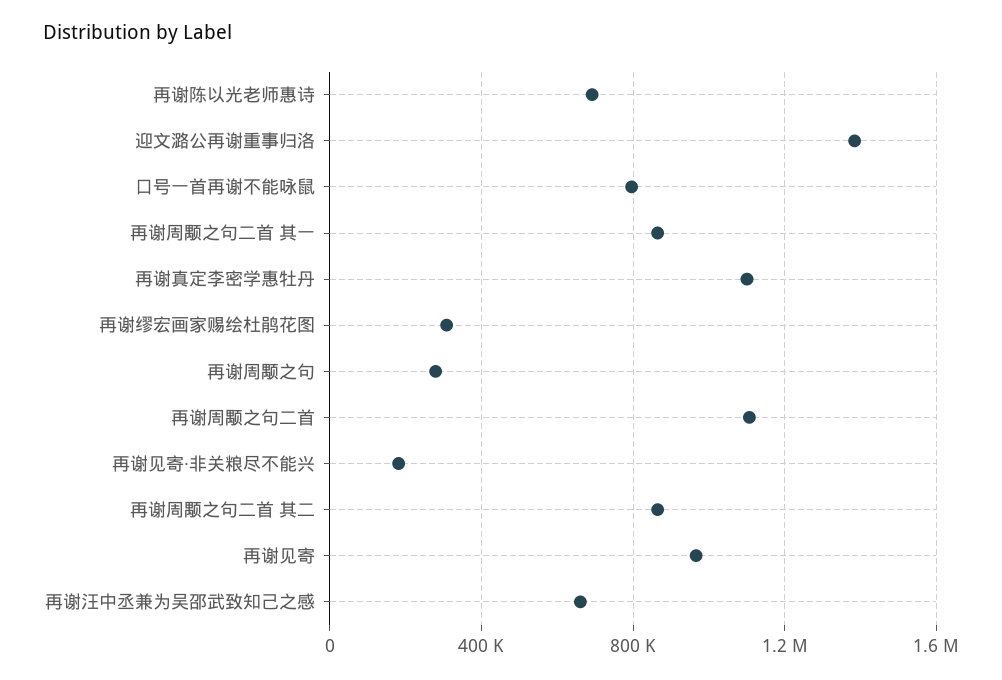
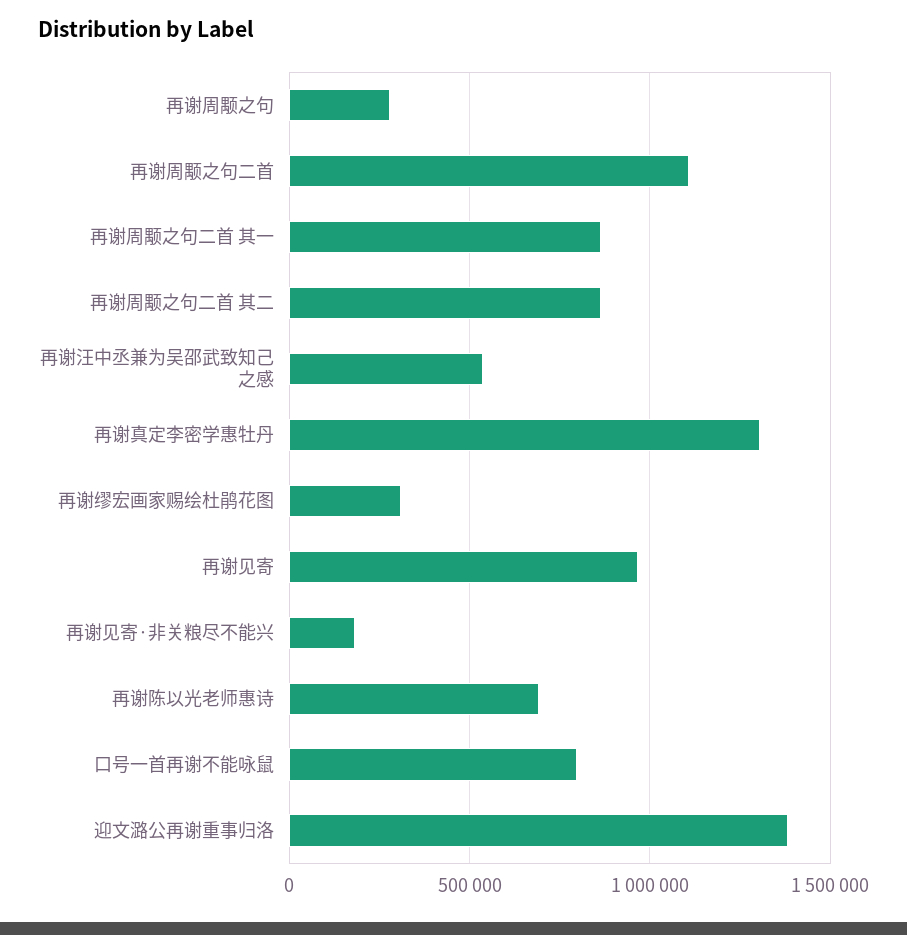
再谢真定李密学惠牡丹: 1100000 -> 1300000
再谢汪中丞兼为吴邵武致知己之感: 650000 -> 550000

